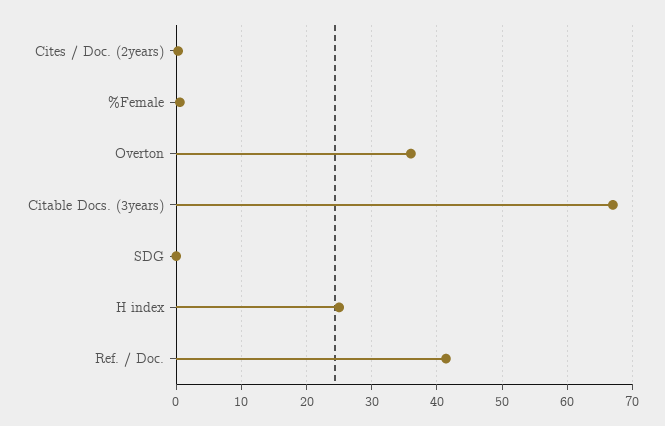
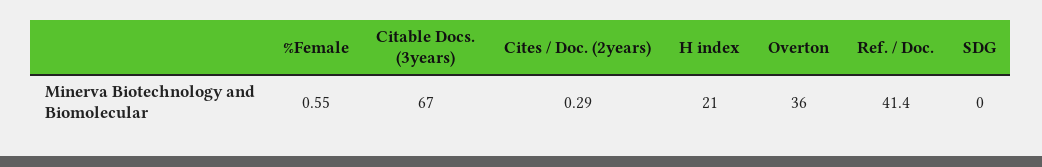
H index: 25 -> 21

